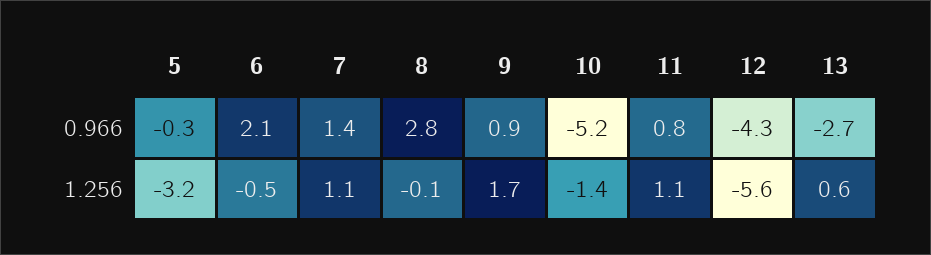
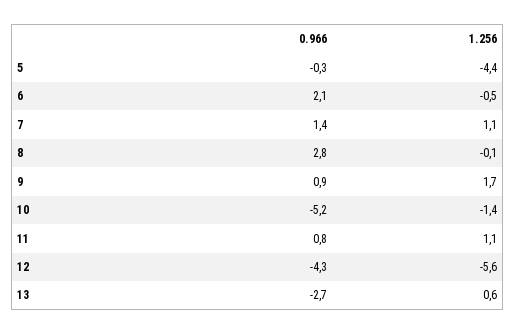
5, 1.256: -3.2 -> -4.4

